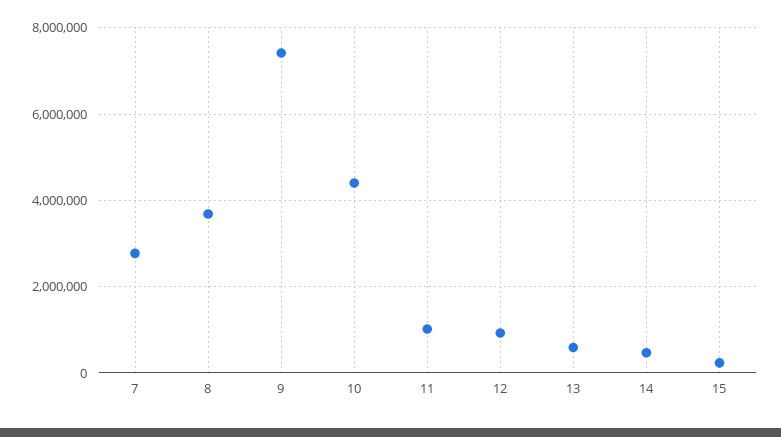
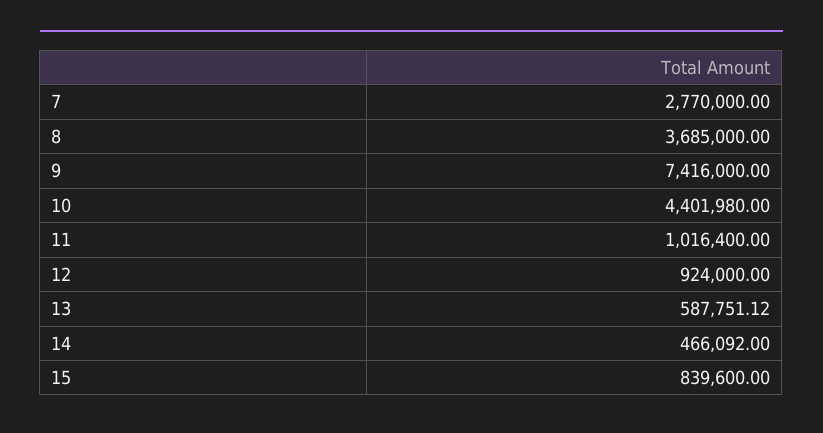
15: 200000 -> 839600

